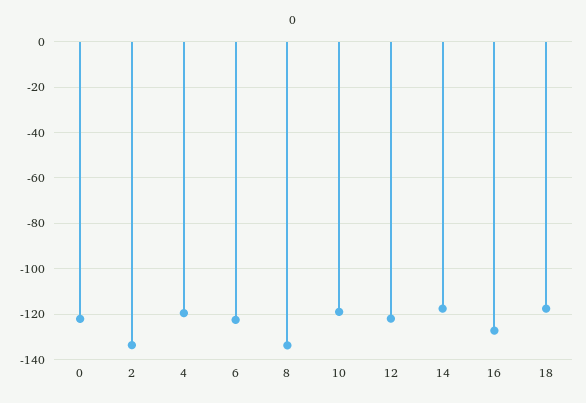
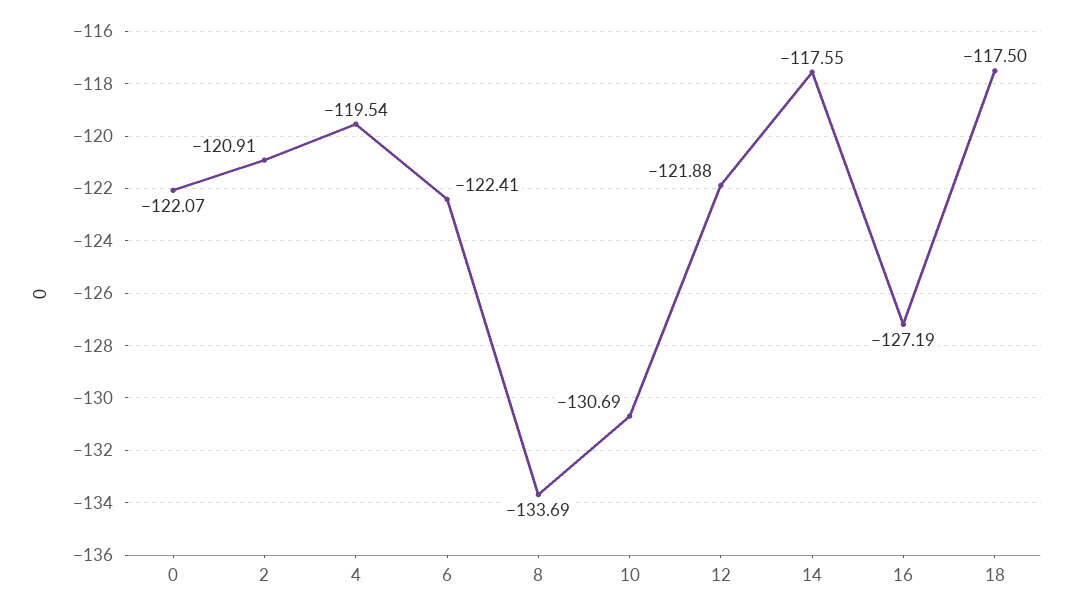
2: -135 -> -120.91
10: -120 -> -130.69

